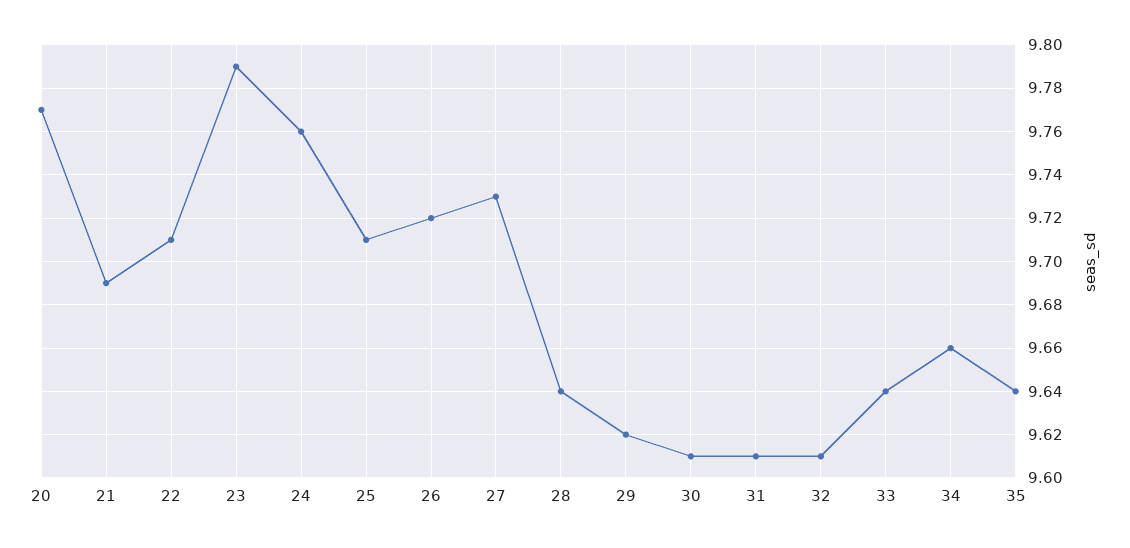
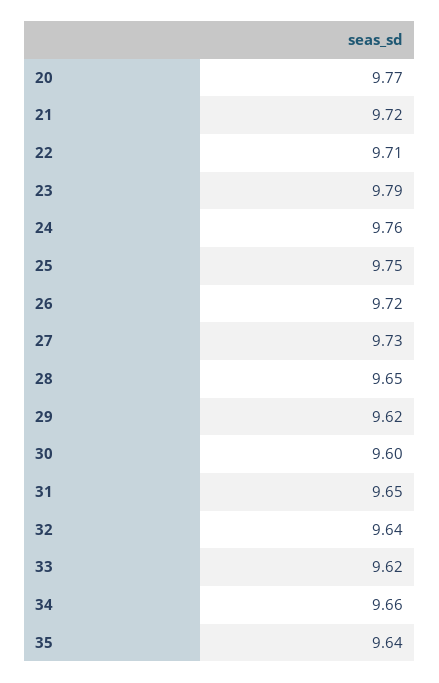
21: 9.69 -> 9.72
25: 9.71 -> 9.75
28: 9.64 -> 9.65
30: 9.61 -> 9.6
31: 9.61 -> 9.65
32: 9.61 -> 9.64
33: 9.64 -> 9.62

